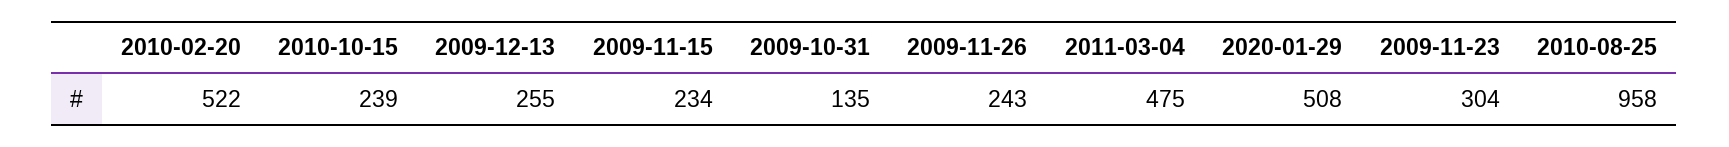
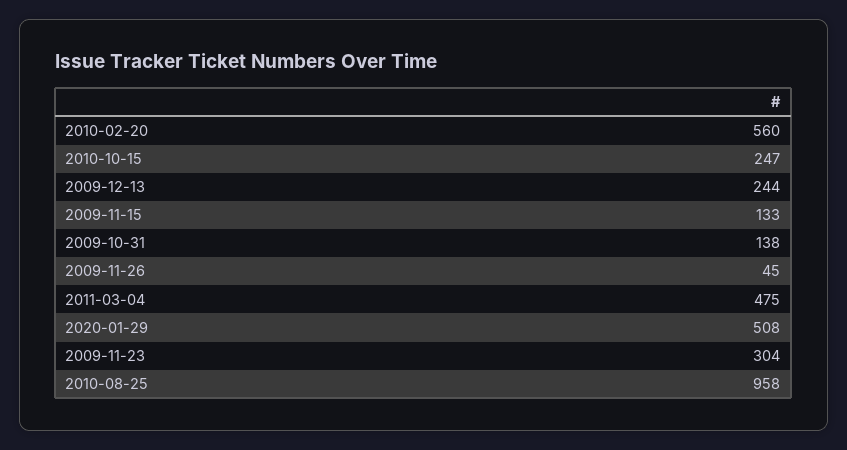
2010-02-20: 522 -> 560
2010-10-15: 239 -> 247
2009-12-13: 255 -> 244
2009-11-15: 234 -> 133
2009-10-31: 135 -> 138
2009-11-26: 243 -> 45

